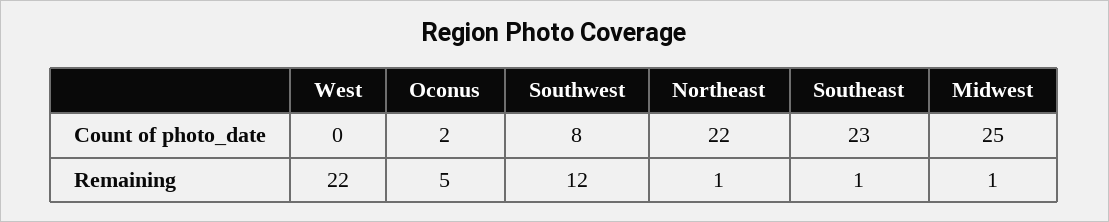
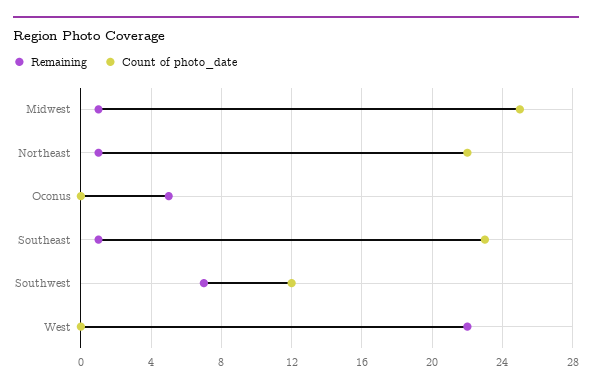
Count of photo_date, Oconus: 2 -> 0
Count of photo_date, Southwest: 8 -> 12
Remaining, Southwest: 12 -> 7

